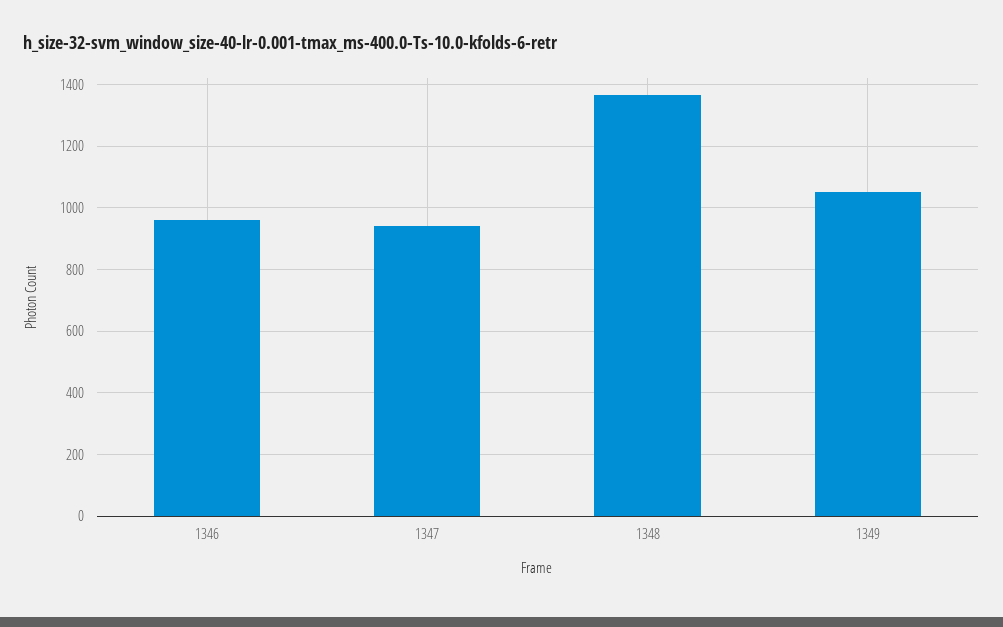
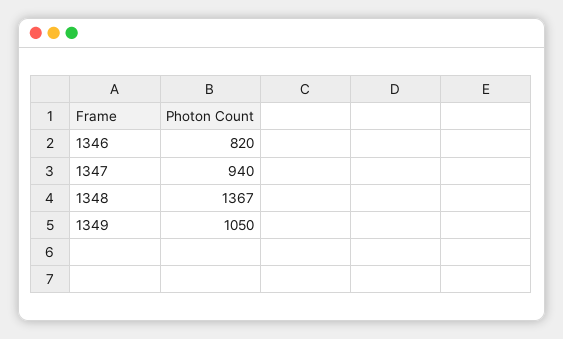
1346: 960 -> 820

